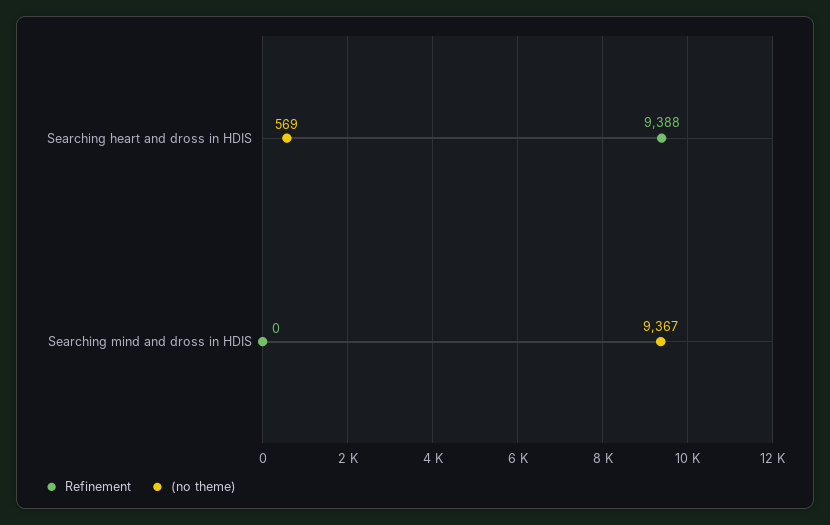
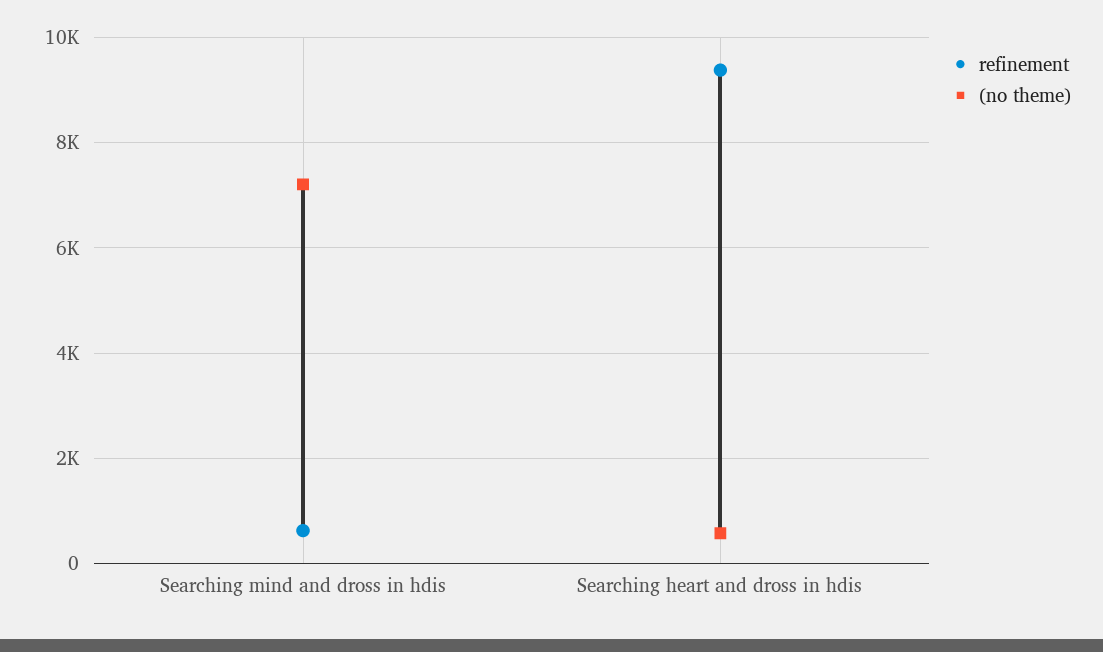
Refinement, Searching mind and dross in HDIS: 0 -> 600
(no theme), Searching mind and dross in HDIS: 9367 -> 7200

